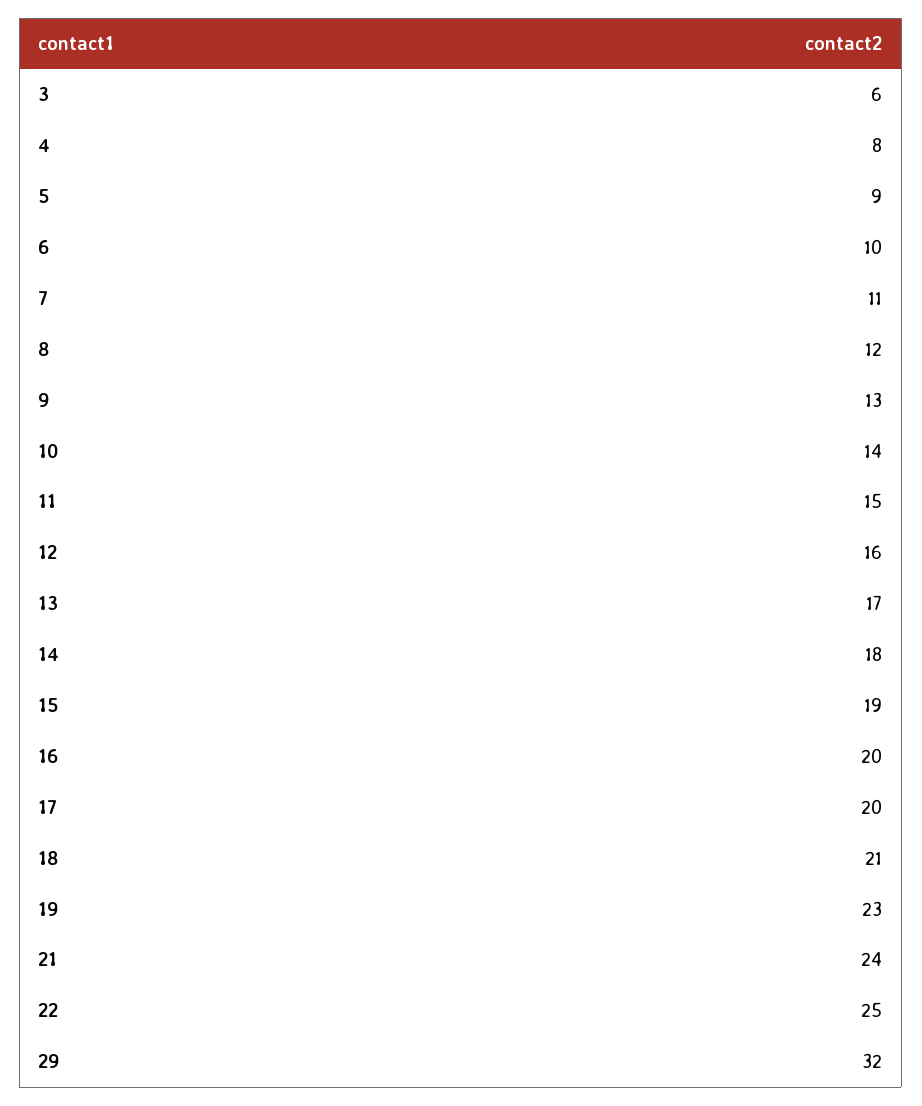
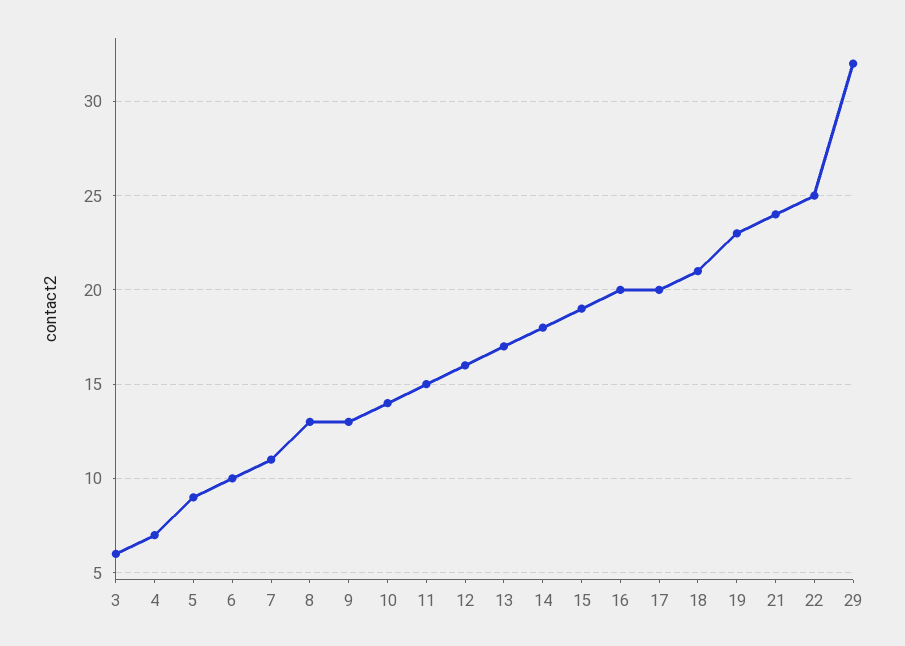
4: 8 -> 7
8: 12 -> 13

